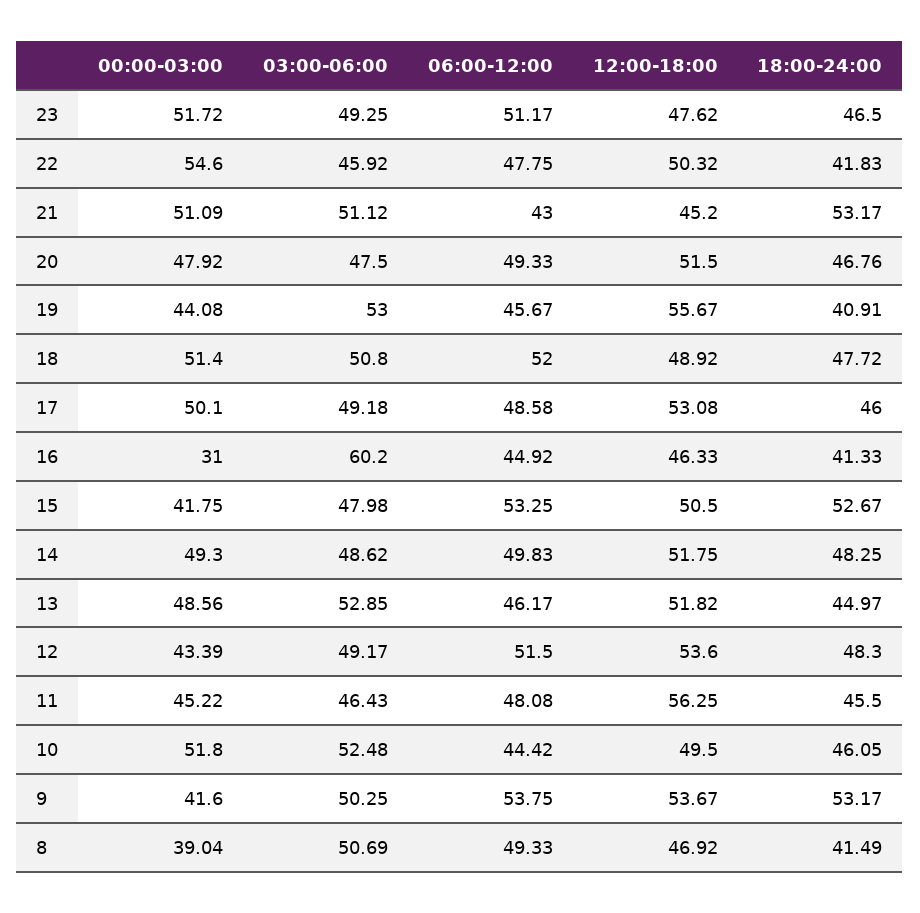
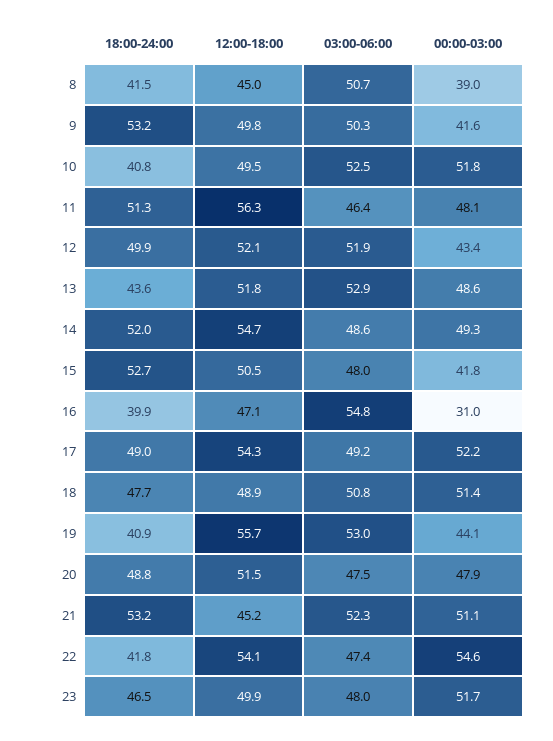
03:00-06:00, 23: 49.25 -> 48
06:00-12:00, 23: 51.17 -> none
12:00-18:00, 23: 47.62 -> 49.9
03:00-06:00, 22: 45.92 -> 47.4
06:00-12:00, 22: 47.75 -> none
12:00-18:00, 22: 50.32 -> 54.1
03:00-06:00, 21: 51.12 -> 52.3
06:00-12:00, 21: 43 -> none
06:00-12:00, 20: 49.33 -> none
18:00-24:00, 20: 46.76 -> 48.8
06:00-12:00, 19: 45.67 -> none
06:00-12:00, 18: 52 -> none
00:00-03:00, 17: 50.1 -> 52.2
06:00-12:00, 17: 48.58 -> none
12:00-18:00, 17: 53.08 -> 54.3
18:00-24:00, 17: 46 -> 49
03:00-06:00, 16: 60.2 -> 54.8
06:00-12:00, 16: 44.92 -> none
12:00-18:00, 16: 46.33 -> 47.1
18:00-24:00, 16: 41.33 -> 39.9
06:00-12:00, 15: 53.25 -> none
06:00-12:00, 14: 49.83 -> none
12:00-18:00, 14: 51.75 -> 54.7
18:00-24:00, 14: 48.25 -> 52
06:00-12:00, 13: 46.17 -> none
18:00-24:00, 13: 44.97 -> 43.6
03:00-06:00, 12: 49.17 -> 51.9
06:00-12:00, 12: 51.5 -> none
12:00-18:00, 12: 53.6 -> 52.1
18:00-24:00, 12: 48.3 -> 49.9
00:00-03:00, 11: 45.22 -> 48.1
06:00-12:00, 11: 48.08 -> none
18:00-24:00, 11: 45.5 -> 51.3
06:00-12:00, 10: 44.42 -> none
18:00-24:00, 10: 46.05 -> 40.8
06:00-12:00, 9: 53.75 -> none
12:00-18:00, 9: 53.67 -> 49.8
06:00-12:00, 8: 49.33 -> none
12:00-18:00, 8: 46.92 -> 45

